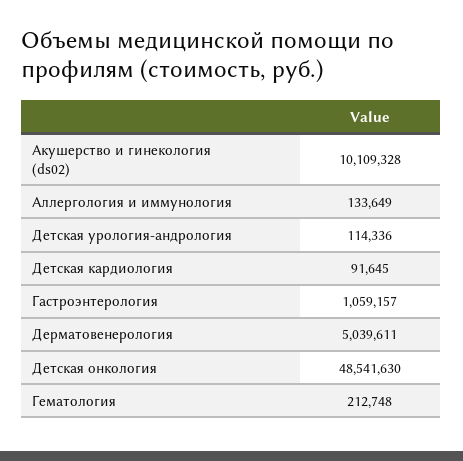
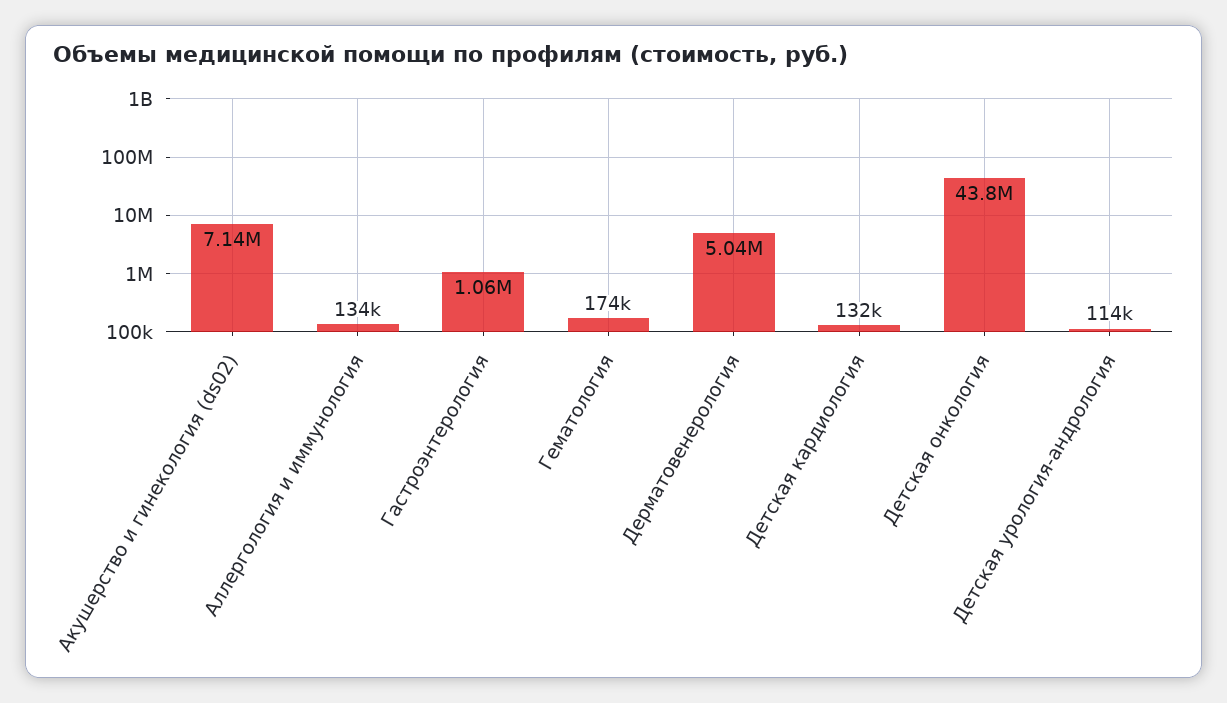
Акушерство и гинекология (ds02): 10109328 -> 7140000
Детская кардиология: 91645 -> 132000
Детская онкология: 48541630 -> 43800000
Гематология: 212748 -> 174000

